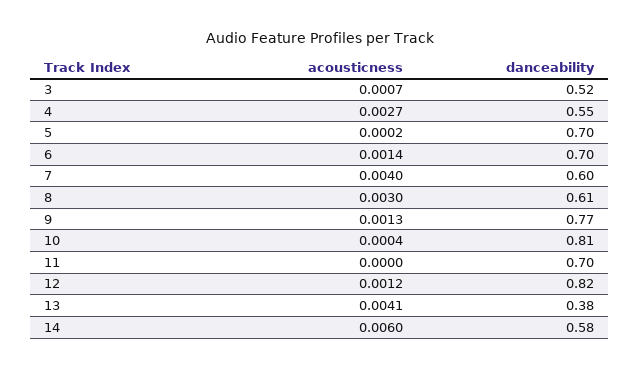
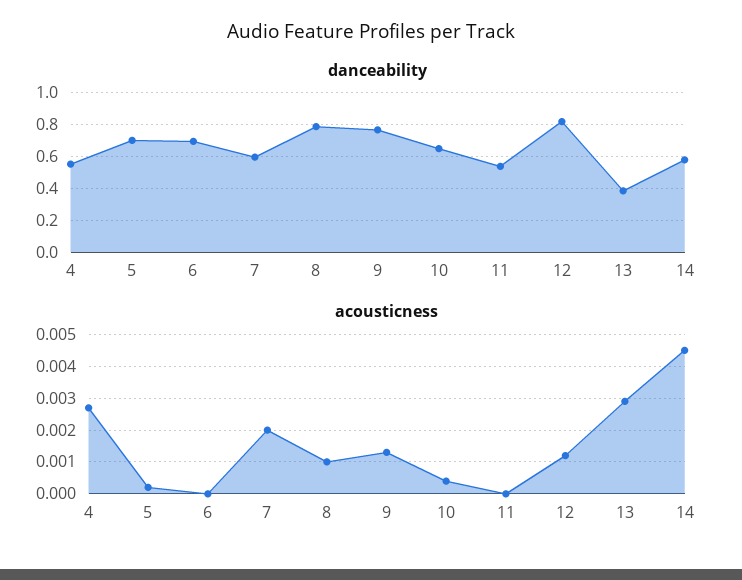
acousticness, 3: 0.0007 -> none
danceability, 3: 0.52 -> none
acousticness, 6: 0.0014 -> 0
acousticness, 7: 0.004 -> 0.002
acousticness, 8: 0.003 -> 0.001
danceability, 8: 0.61 -> 0.8
danceability, 10: 0.81 -> 0.65
danceability, 11: 0.7 -> 0.55
acousticness, 13: 0.0041 -> 0.003
acousticness, 14: 0.006 -> 0.0045

